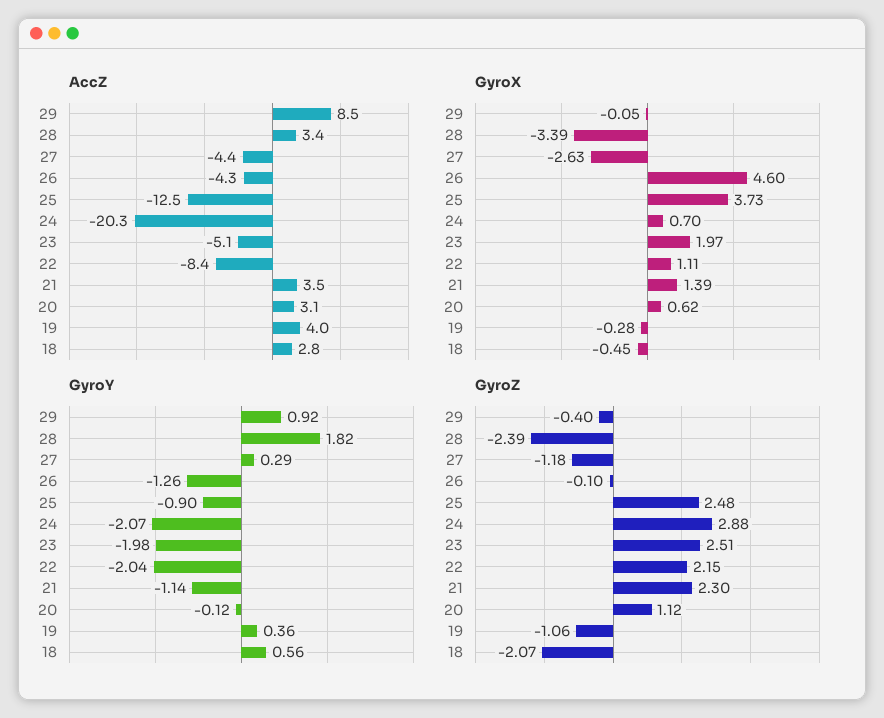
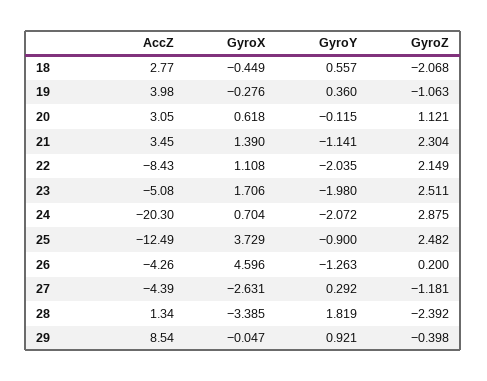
AccZ, 28: 3.4 -> 1.34
GyroX, 23: 1.97 -> 1.706
GyroZ, 26: -0.1 -> 0.2

